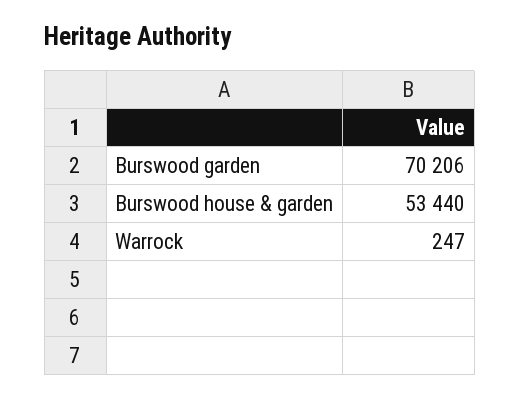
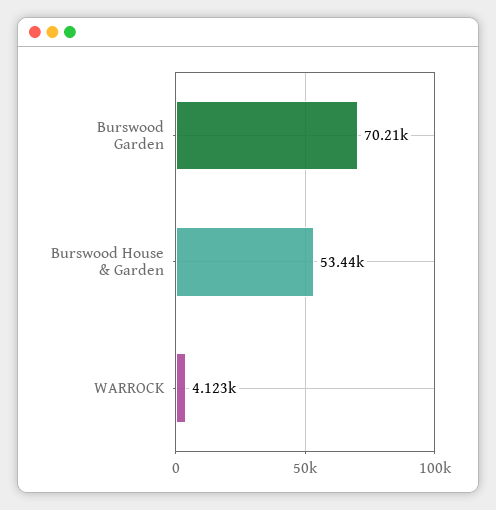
Warrock: 247 -> 4123

